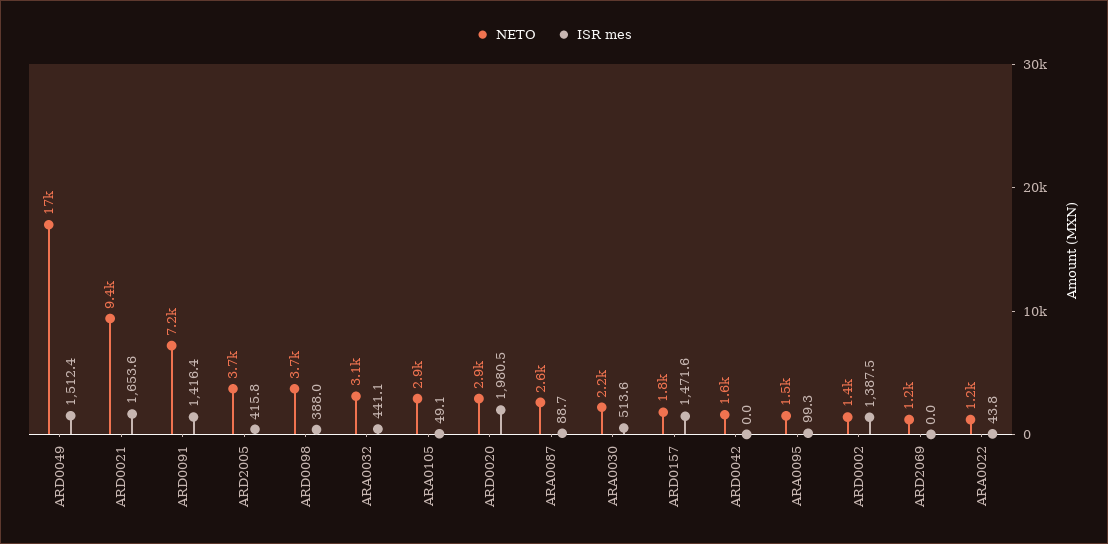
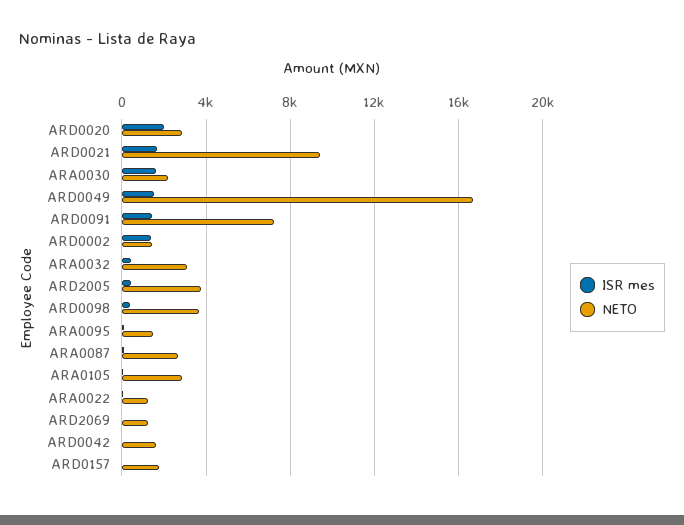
ISR mes, ARA0030: 513.6 -> 1500
ISR mes, ARD0157: 1471.6 -> 0

